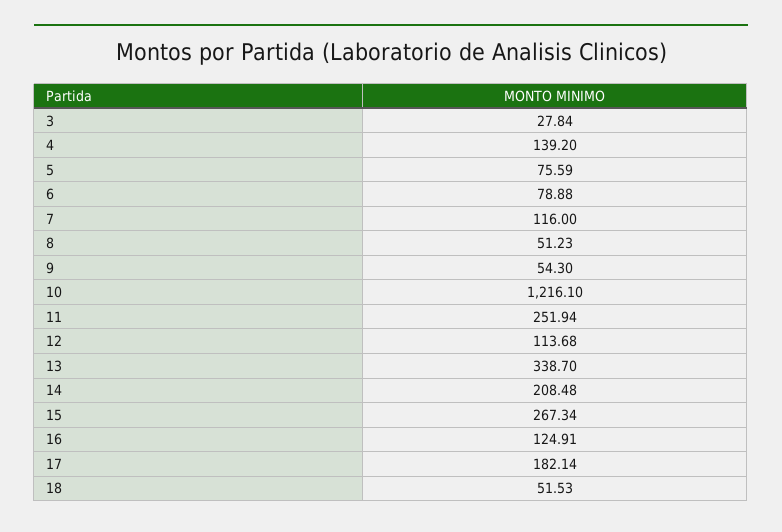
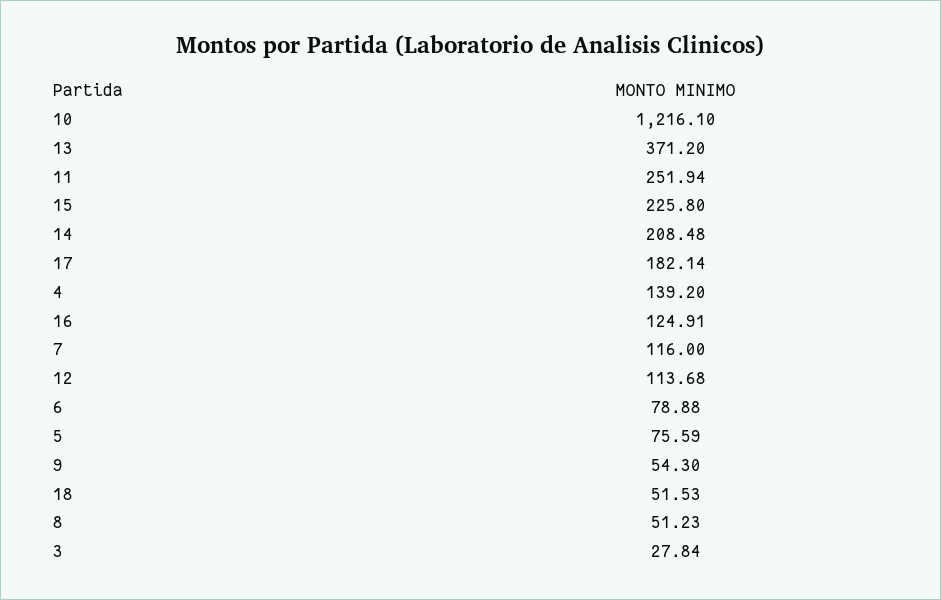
13: 338.7 -> 371.2
15: 267.34 -> 225.8

